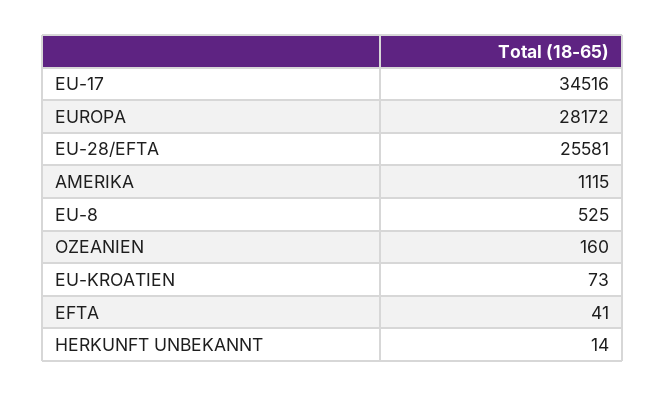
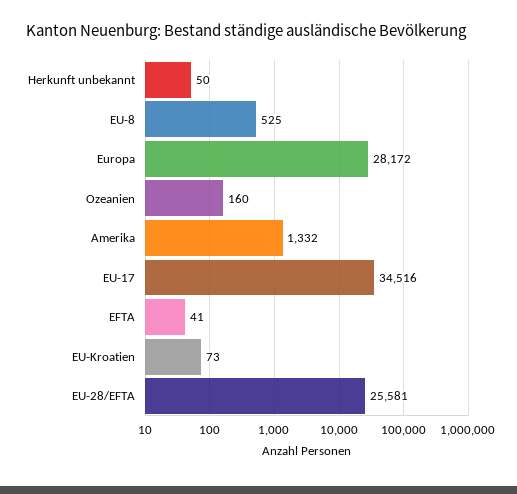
AMERIKA: 1115 -> 1332
HERKUNFT UNBEKANNT: 14 -> 50

